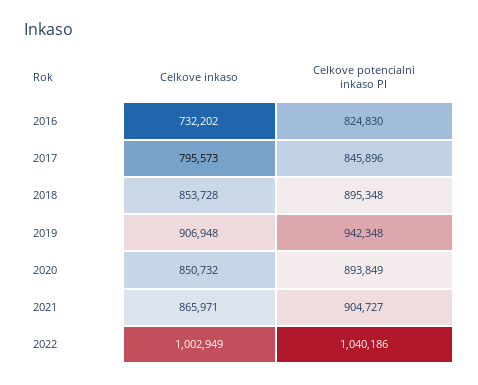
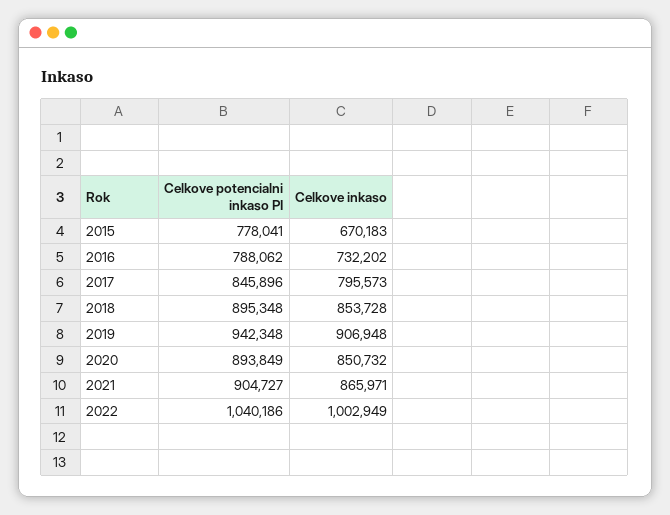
Celkove potencialni inkaso PI, 2016: 824830 -> 788062
Celkove potencialni inkaso PI, 2015: none -> 778041
Celkove inkaso, 2015: none -> 670183

